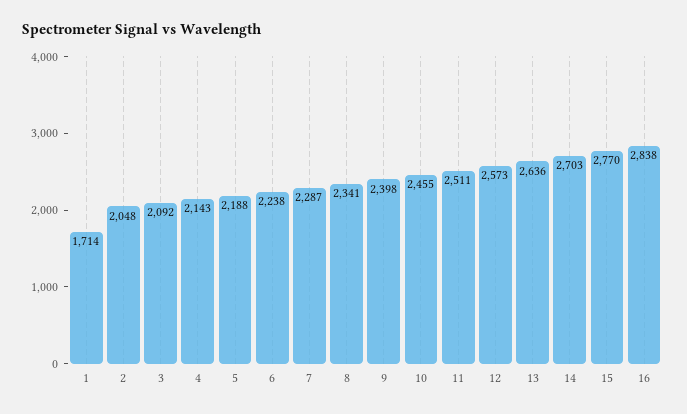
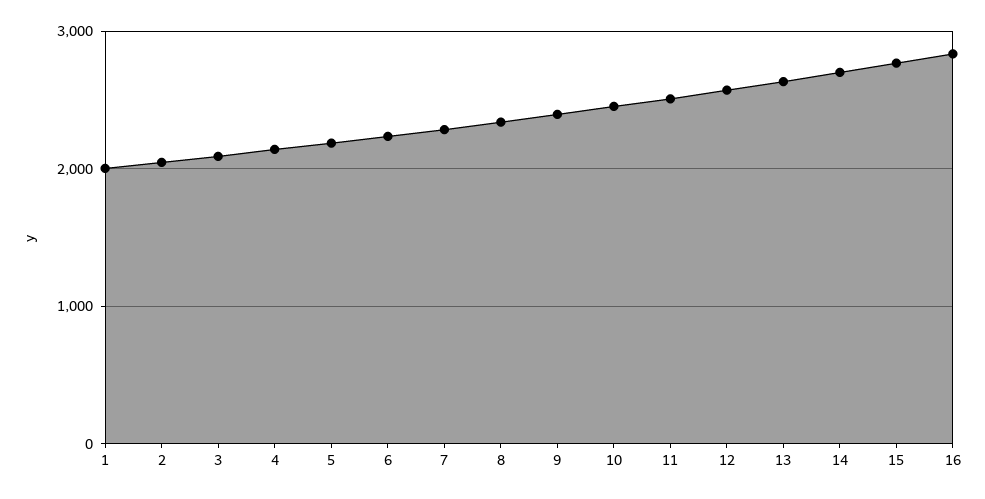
1: 1714 -> 2000

